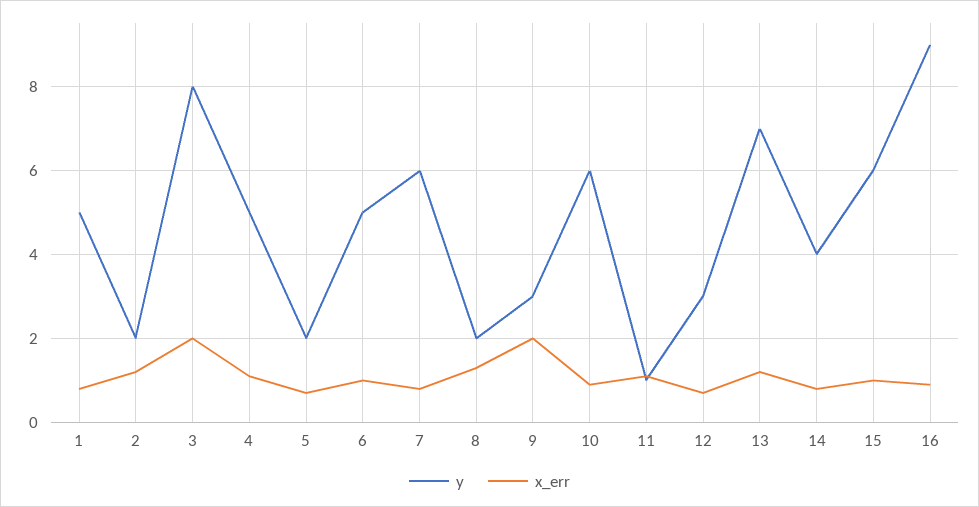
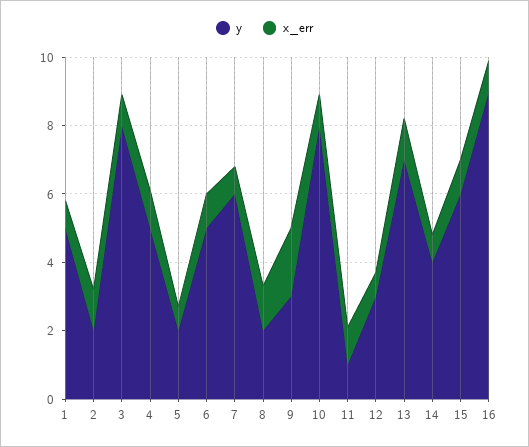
x_err, 3: 2 -> 1
y, 10: 6 -> 8

